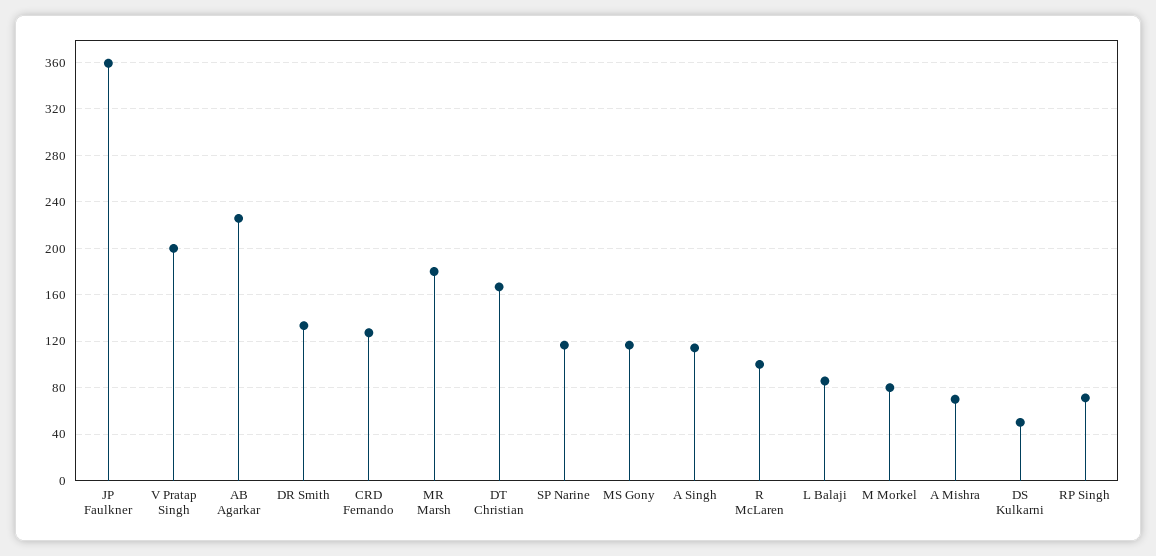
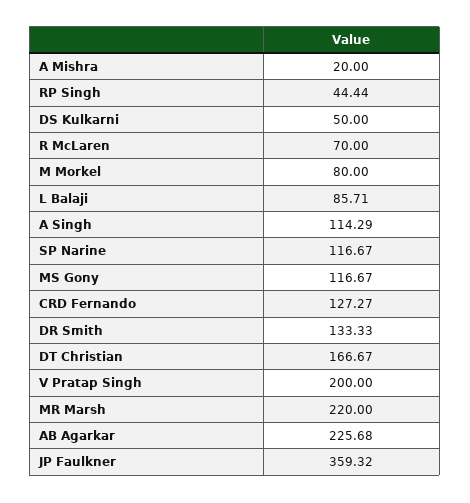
MR Marsh: 180 -> 220
R McLaren: 100 -> 70
A Mishra: 70 -> 20
RP Singh: 70 -> 44.44

